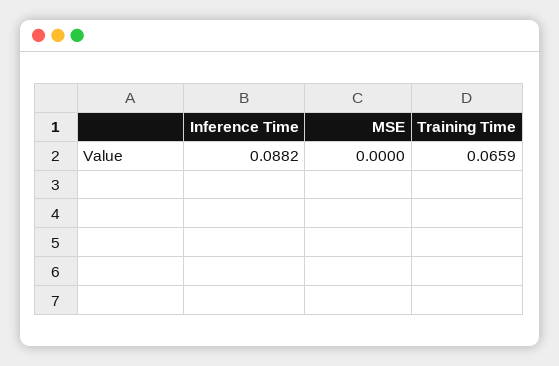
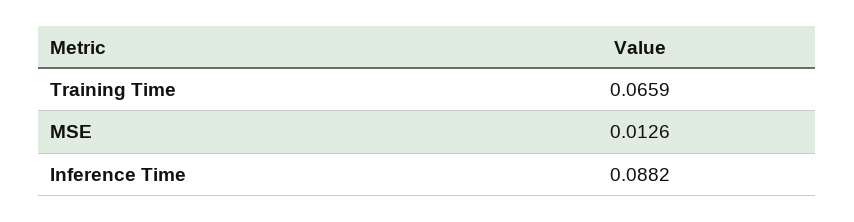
MSE: 0 -> 0.0126

